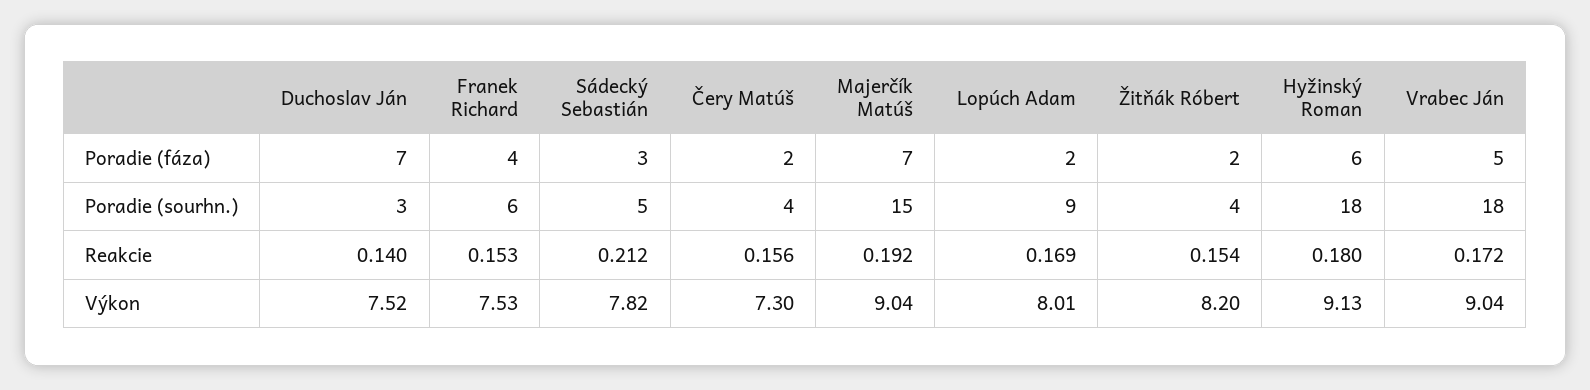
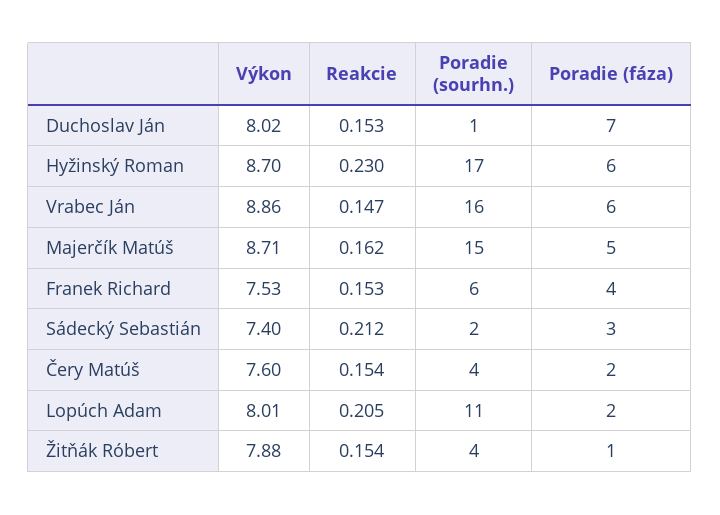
Majerčík Matúš, Poradie (fáza): 7 -> 5
Žitňák Róbert, Poradie (fáza): 2 -> 1
Vrabec Ján, Poradie (fáza): 5 -> 6
Duchoslav Ján, Poradie (sourhn.): 3 -> 1
Sádecký Sebastián, Poradie (sourhn.): 5 -> 2
Lopúch Adam, Poradie (sourhn.): 9 -> 11
Hyžinský Roman, Poradie (sourhn.): 18 -> 17
Vrabec Ján, Poradie (sourhn.): 18 -> 16
Duchoslav Ján, Reakcie: 0.14 -> 0.153
Čery Matúš, Reakcie: 0.156 -> 0.154
Majerčík Matúš, Reakcie: 0.192 -> 0.162
Lopúch Adam, Reakcie: 0.169 -> 0.205
Hyžinský Roman, Reakcie: 0.18 -> 0.23
Vrabec Ján, Reakcie: 0.172 -> 0.147
Duchoslav Ján, Výkon: 7.52 -> 8.02
Sádecký Sebastián, Výkon: 7.82 -> 7.4
Čery Matúš, Výkon: 7.3 -> 7.6
Majerčík Matúš, Výkon: 9.04 -> 8.71
Žitňák Róbert, Výkon: 8.2 -> 7.88
Hyžinský Roman, Výkon: 9.13 -> 8.7
Vrabec Ján, Výkon: 9.04 -> 8.86

